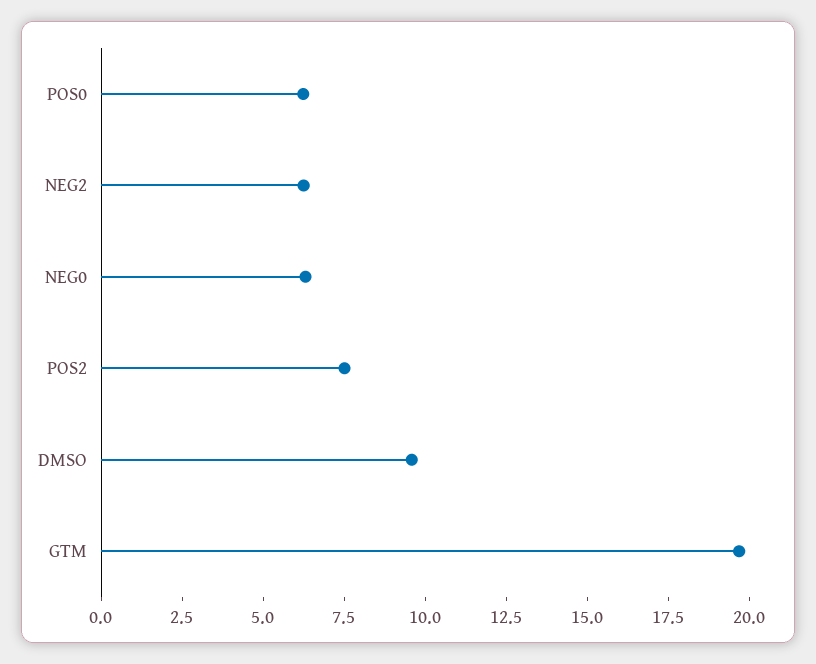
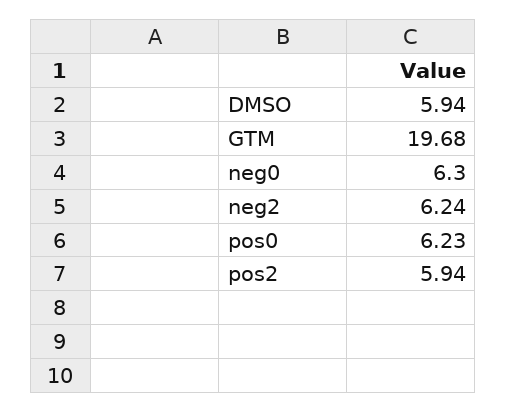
POS2: 7.5 -> 5.94
DMSO: 9.5 -> 5.94

